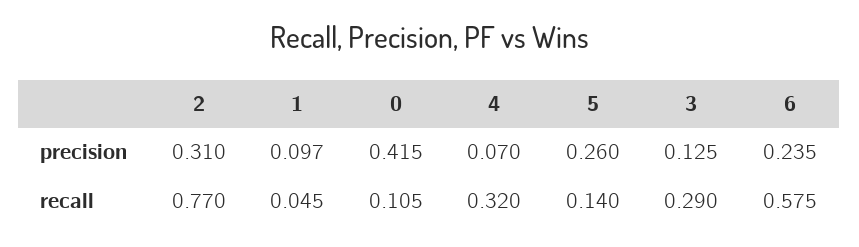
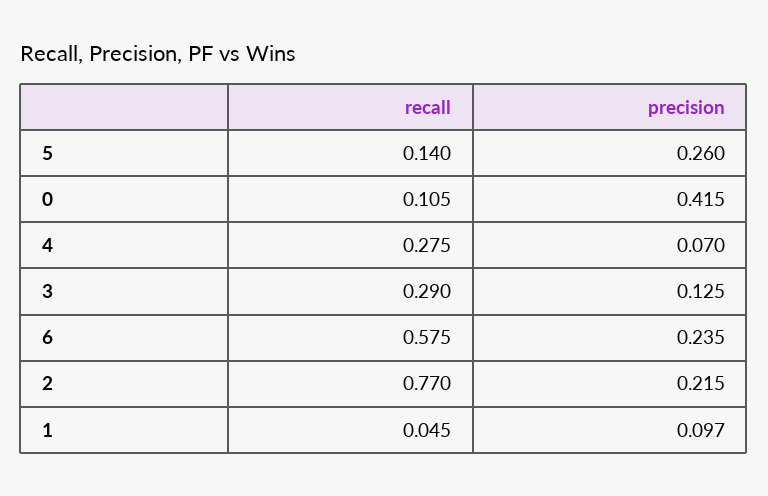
2, precision: 0.31 -> 0.215
4, recall: 0.32 -> 0.275

